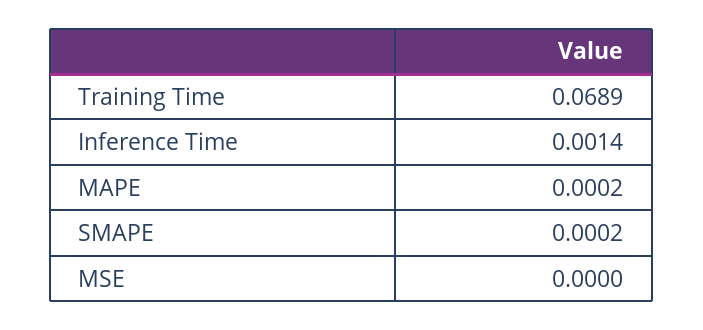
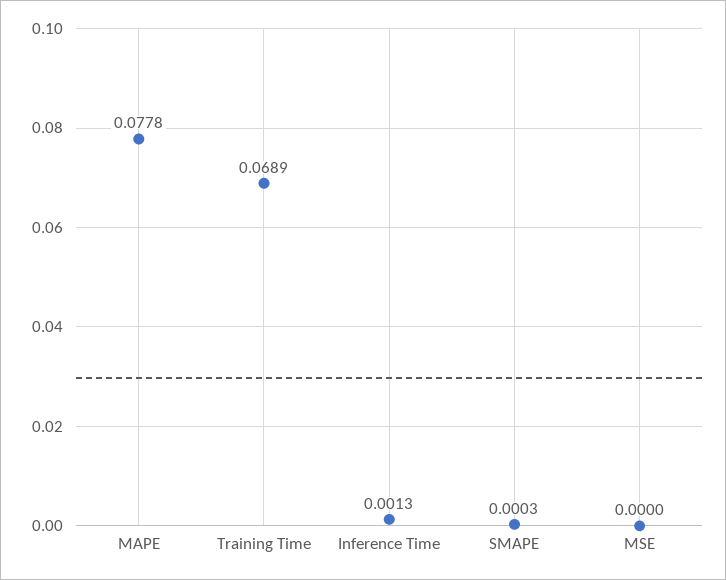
Inference Time: 0.0014 -> 0.0013
MAPE: 0.0002 -> 0.0778
SMAPE: 0.0002 -> 0.0003

